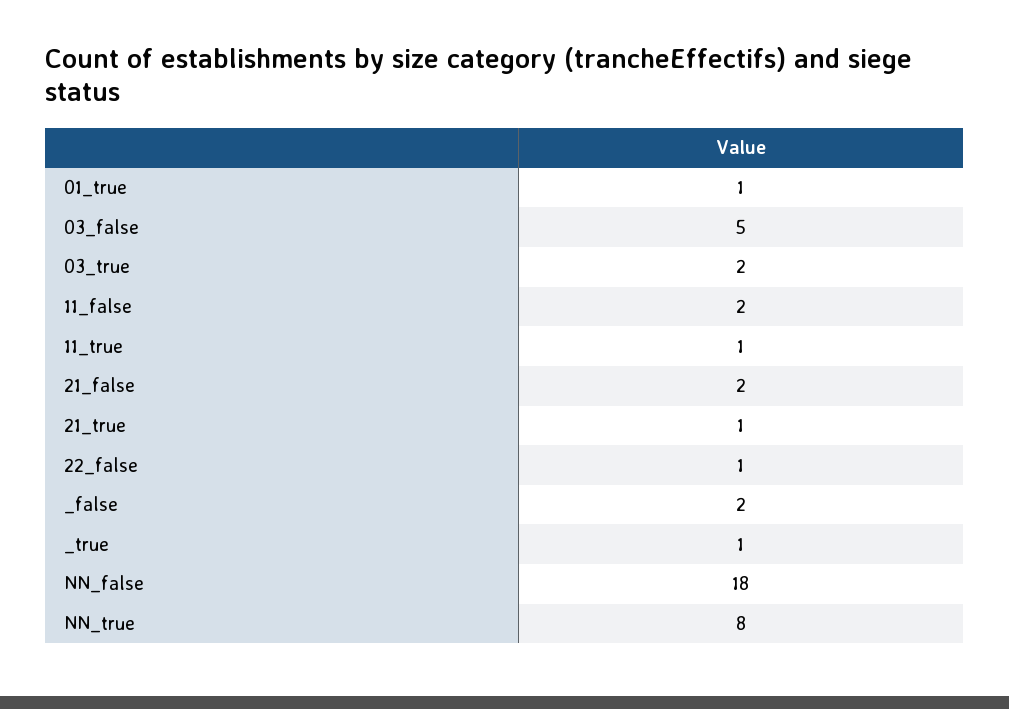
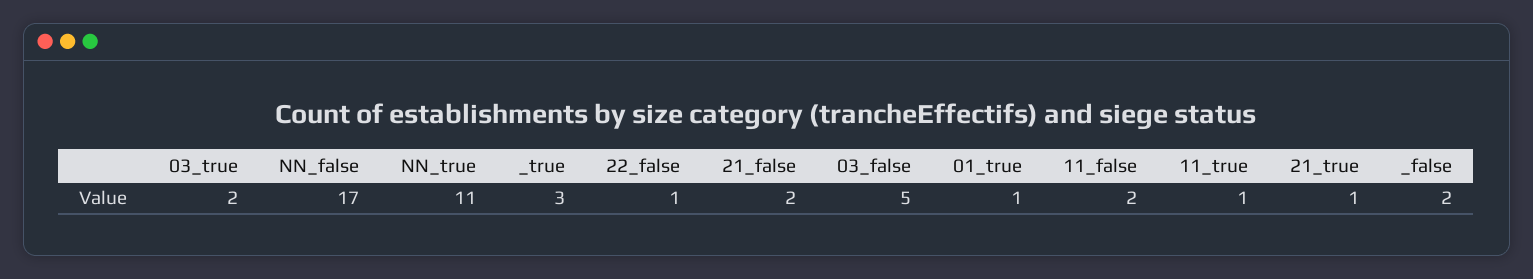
_true: 1 -> 3
NN_false: 18 -> 17
NN_true: 8 -> 11

